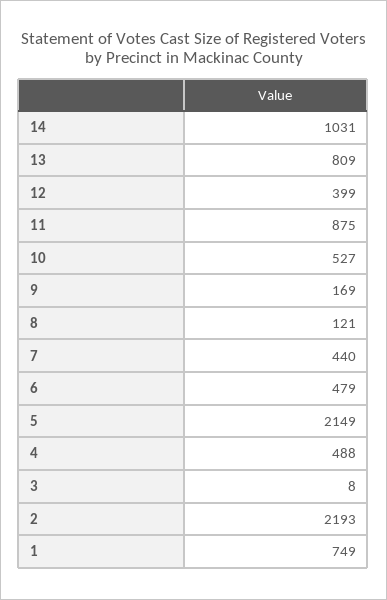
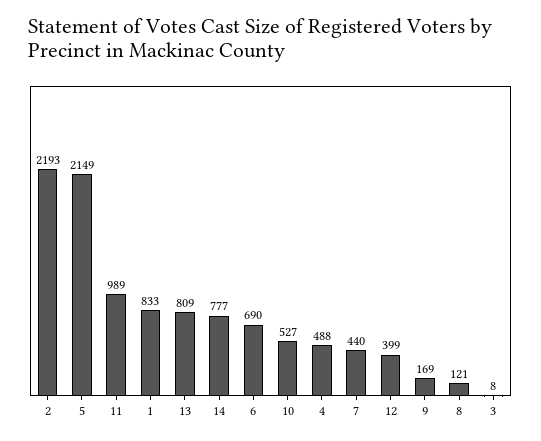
14: 1031 -> 777
11: 875 -> 989
6: 479 -> 690
1: 749 -> 833

